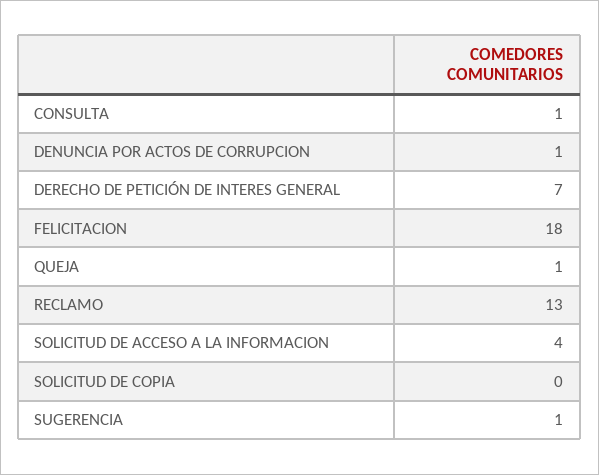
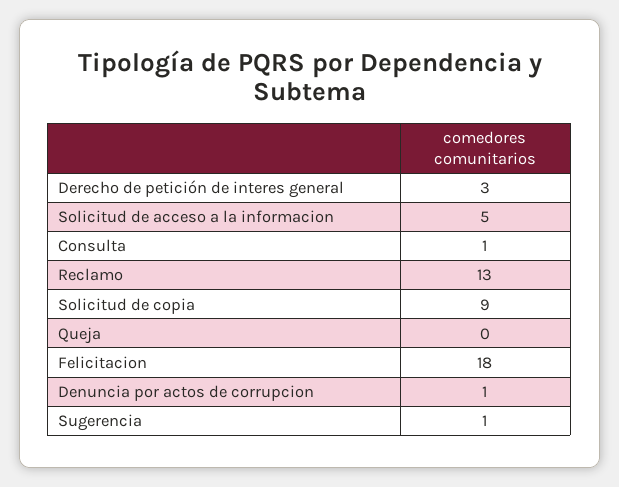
DERECHO DE PETICIÓN DE INTERES GENERAL: 7 -> 3
QUEJA: 1 -> 0
SOLICITUD DE ACCESO A LA INFORMACION: 4 -> 5
SOLICITUD DE COPIA: 0 -> 9

